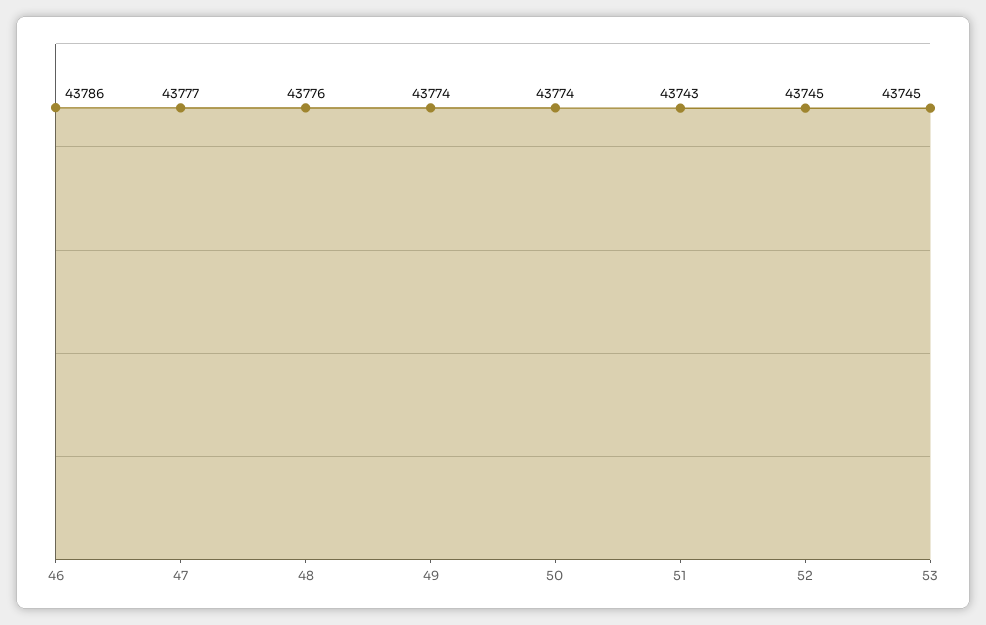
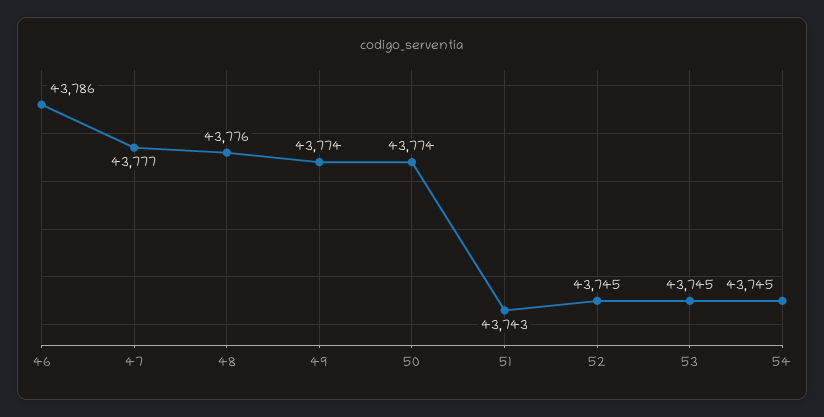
54: none -> 43745

